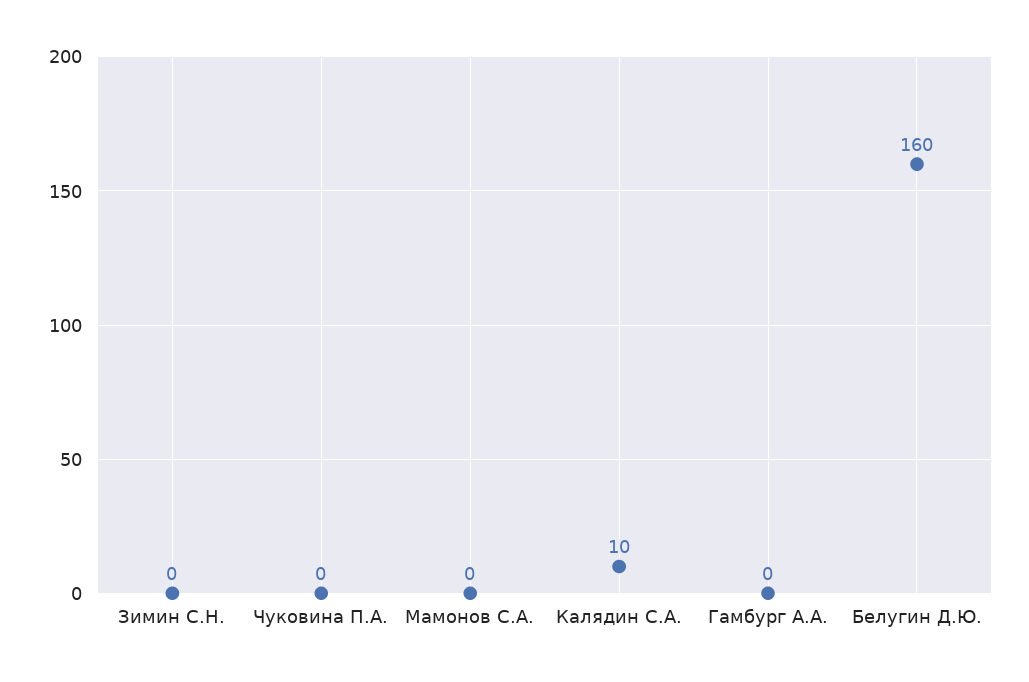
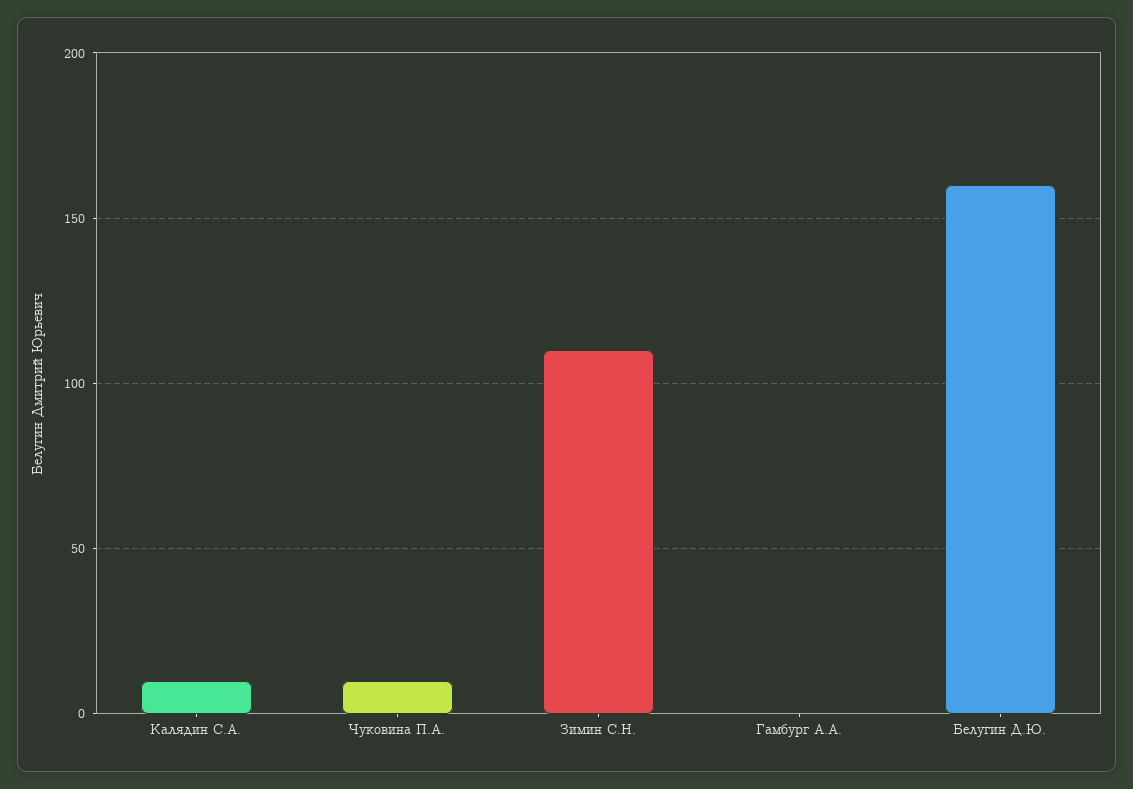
Зимин С.Н.: 0 -> 110
Чуковина П.А.: 0 -> 10
Мамонов С.А.: 0 -> none

